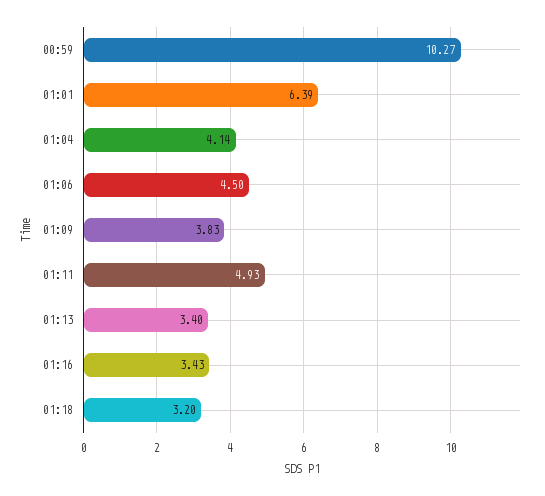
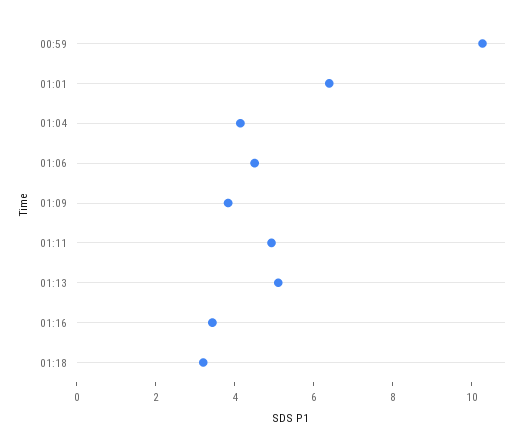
01:13: 3.4 -> 5

